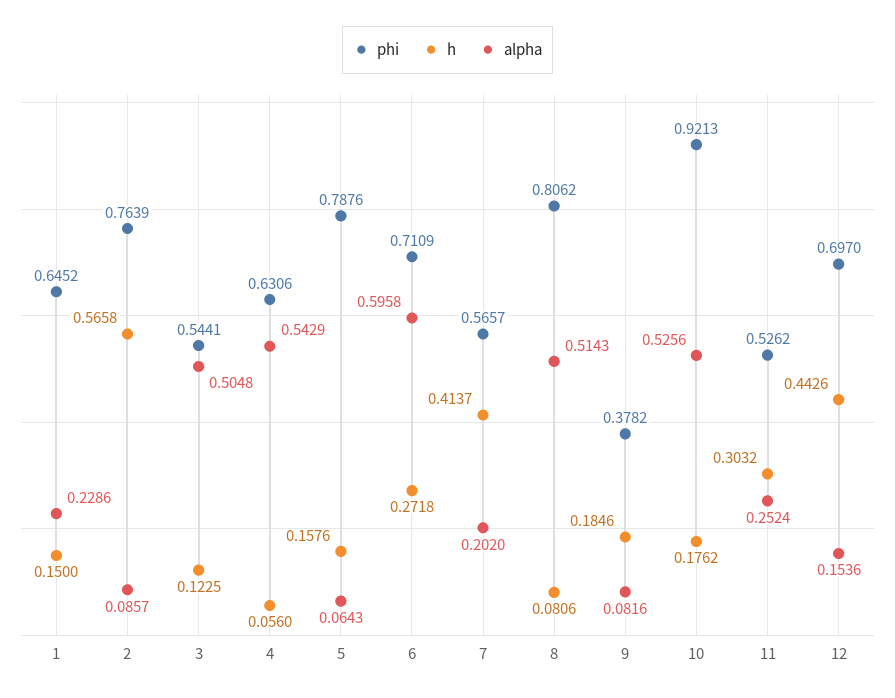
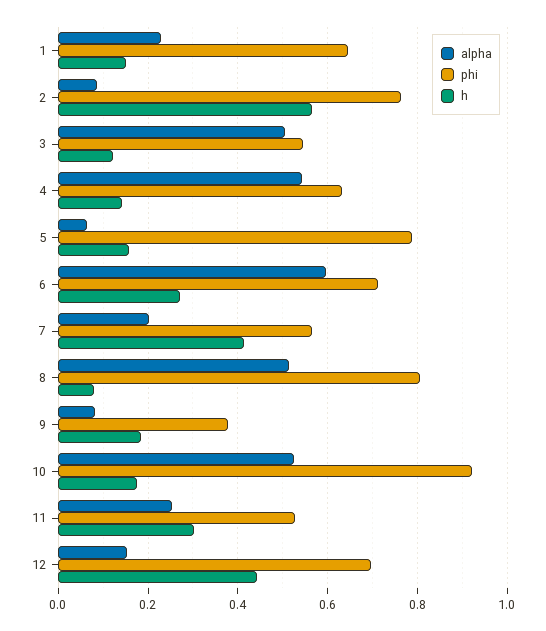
h, 4: 0.056 -> 0.14

